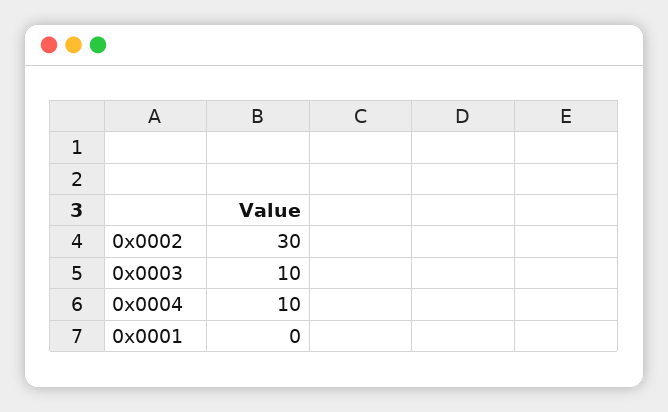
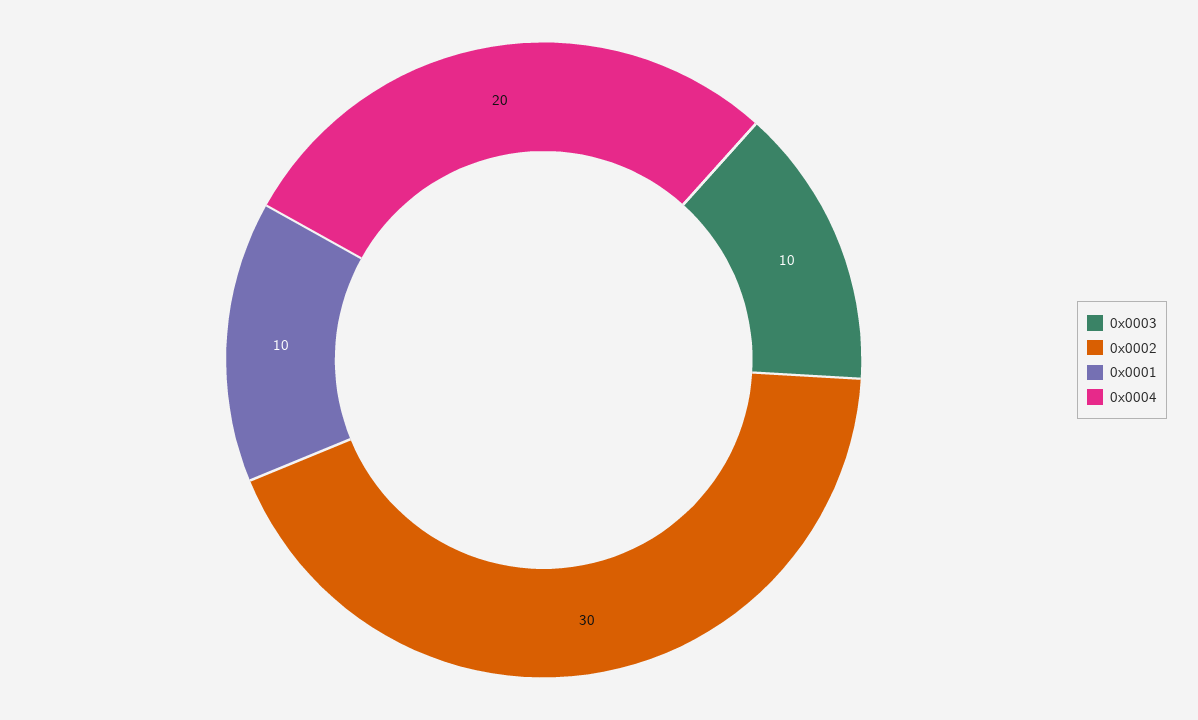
0x0004: 10 -> 20
0x0001: 0 -> 10

